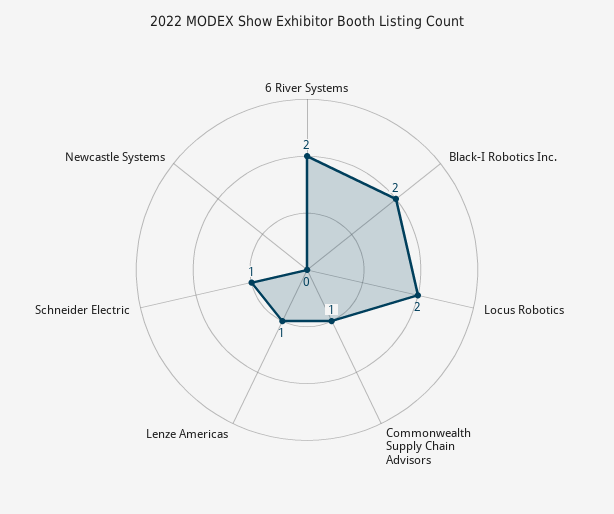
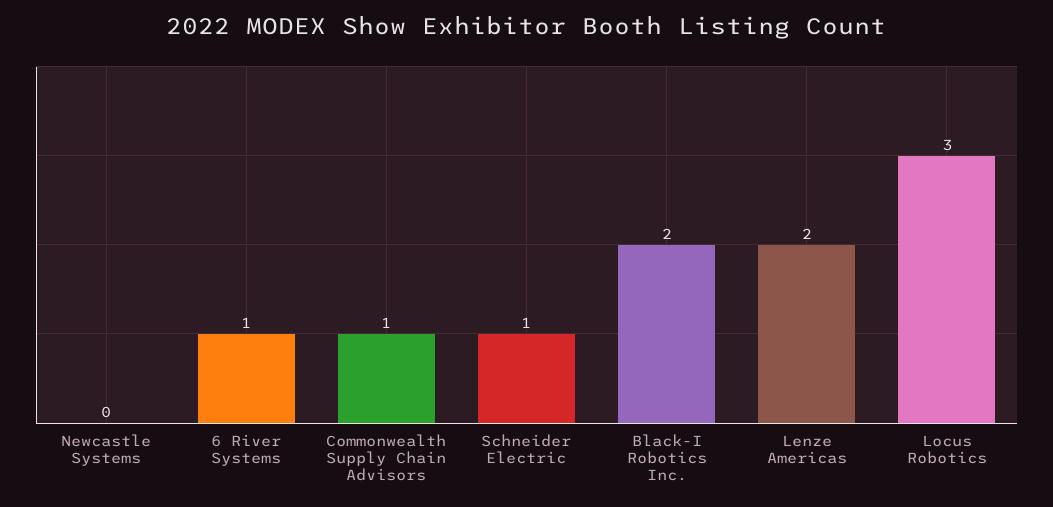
6 River Systems: 2 -> 1
Locus Robotics: 2 -> 3
Lenze Americas: 1 -> 2

